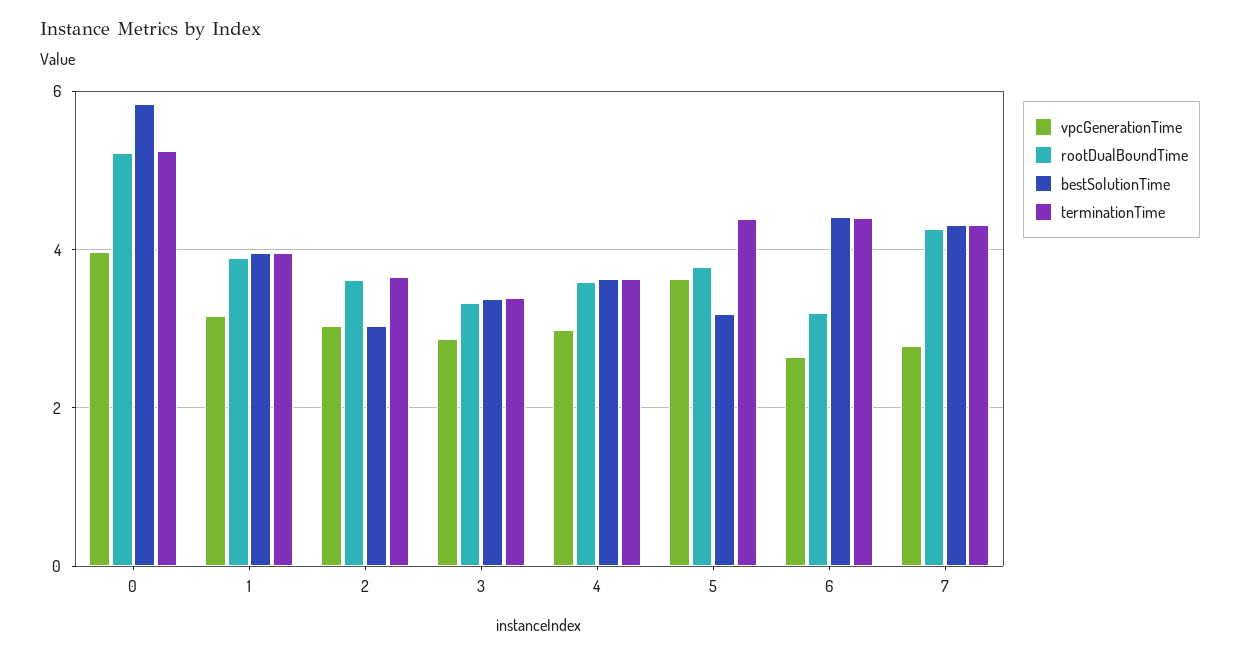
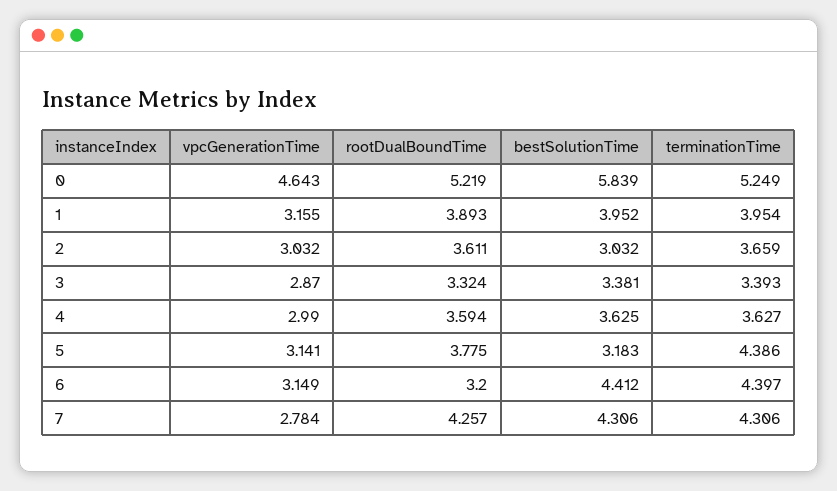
vpcGenerationTime, 0: 4 -> 4.643
vpcGenerationTime, 5: 3.6 -> 3.141
vpcGenerationTime, 6: 2.6 -> 3.149

